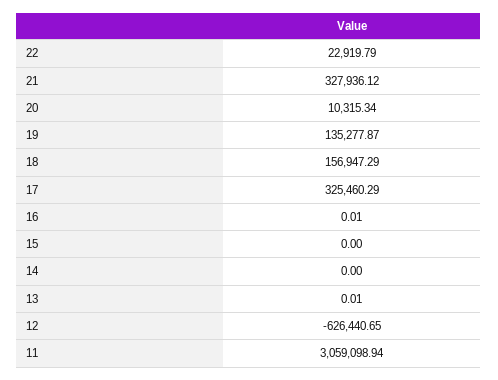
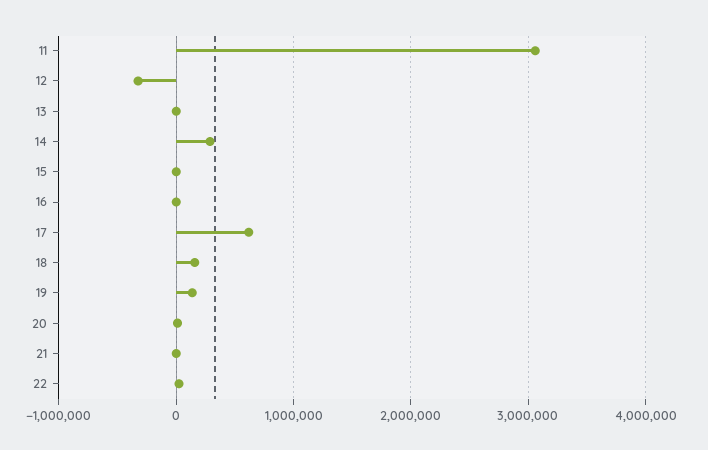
21: 327936.12 -> 0
17: 325460.29 -> 600000
14: 0 -> 300000
12: -626440.65 -> -300000

